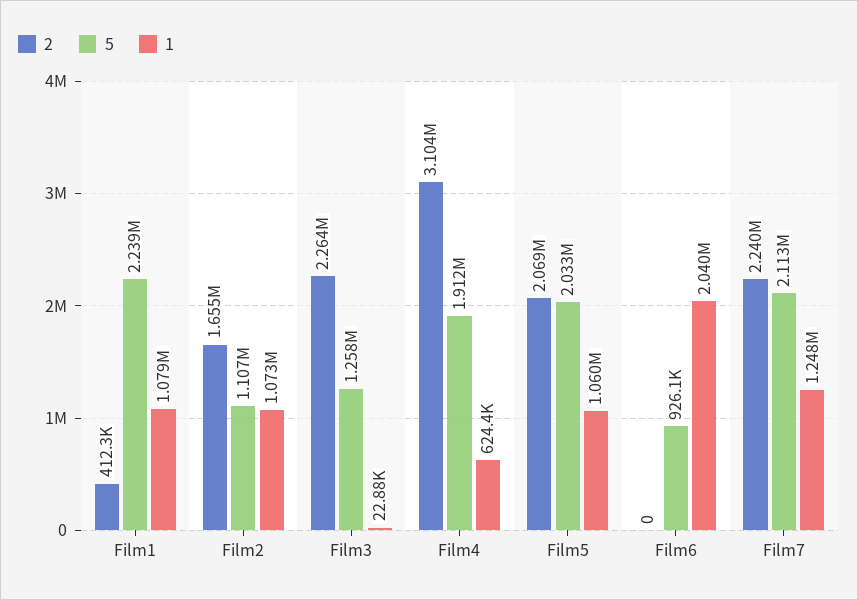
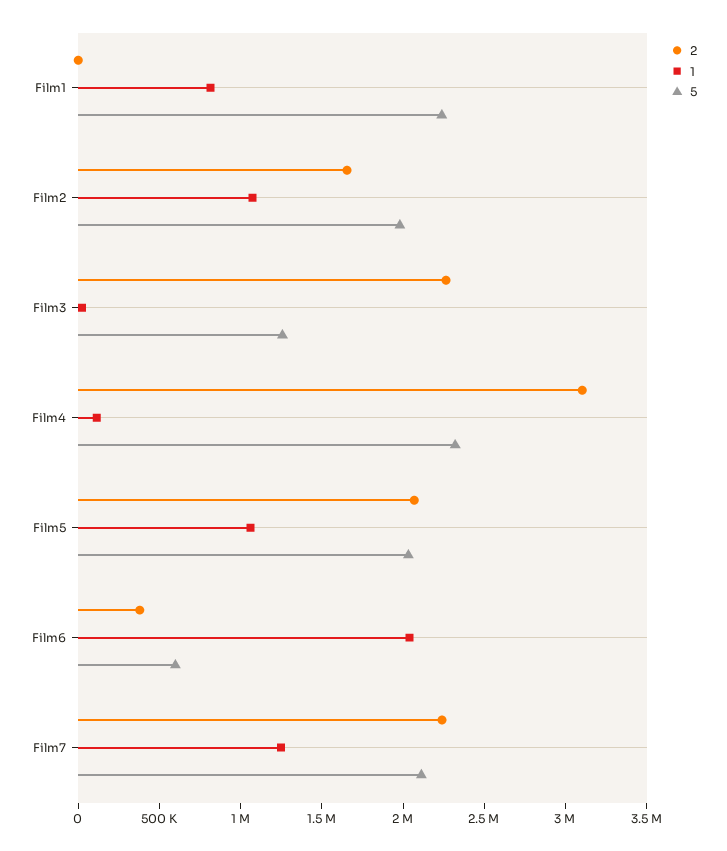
2, Film1: 412300 -> 0
1, Film1: 1079000 -> 800000
5, Film2: 1107000 -> 2000000
5, Film4: 1912000 -> 2300000
1, Film4: 624400 -> 100000
2, Film6: 0 -> 400000
5, Film6: 926100 -> 600000

